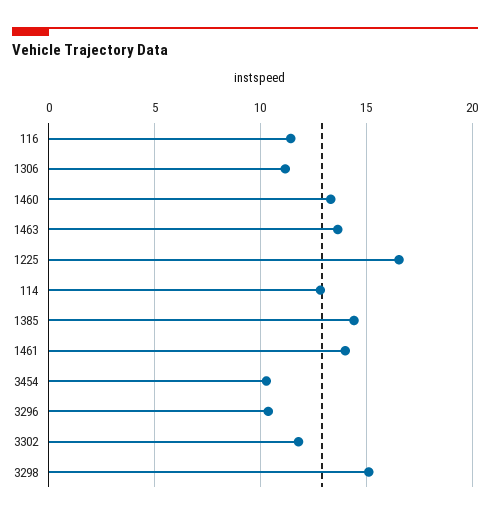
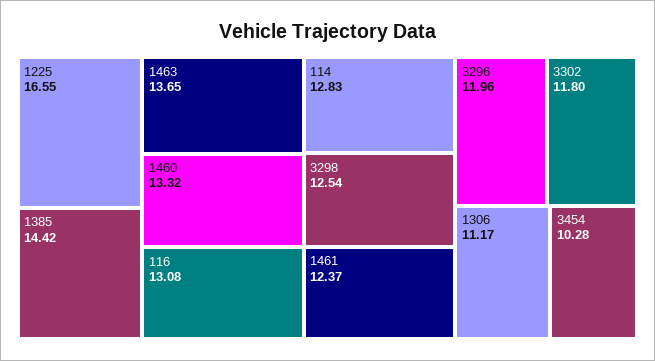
116: 11.5 -> 13.08
1461: 14 -> 12.37
3296: 10.5 -> 11.96
3298: 15 -> 12.54

